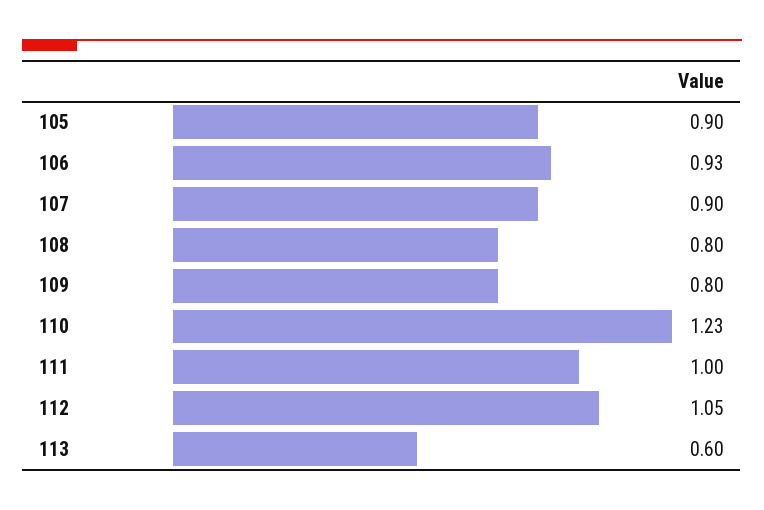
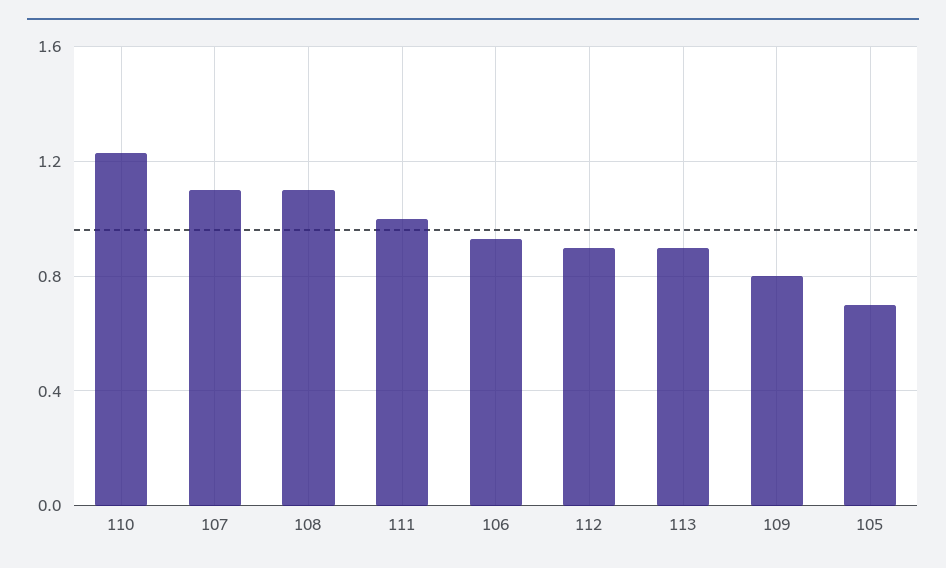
105: 0.9 -> 0.7
107: 0.9 -> 1.1
108: 0.8 -> 1.1
112: 1.05 -> 0.9
113: 0.6 -> 0.9

